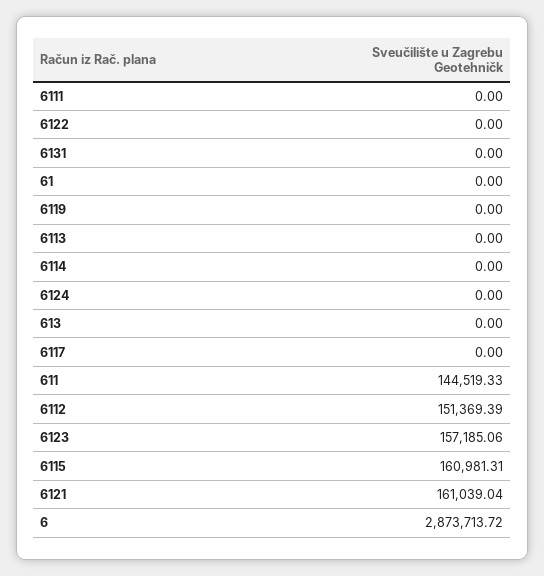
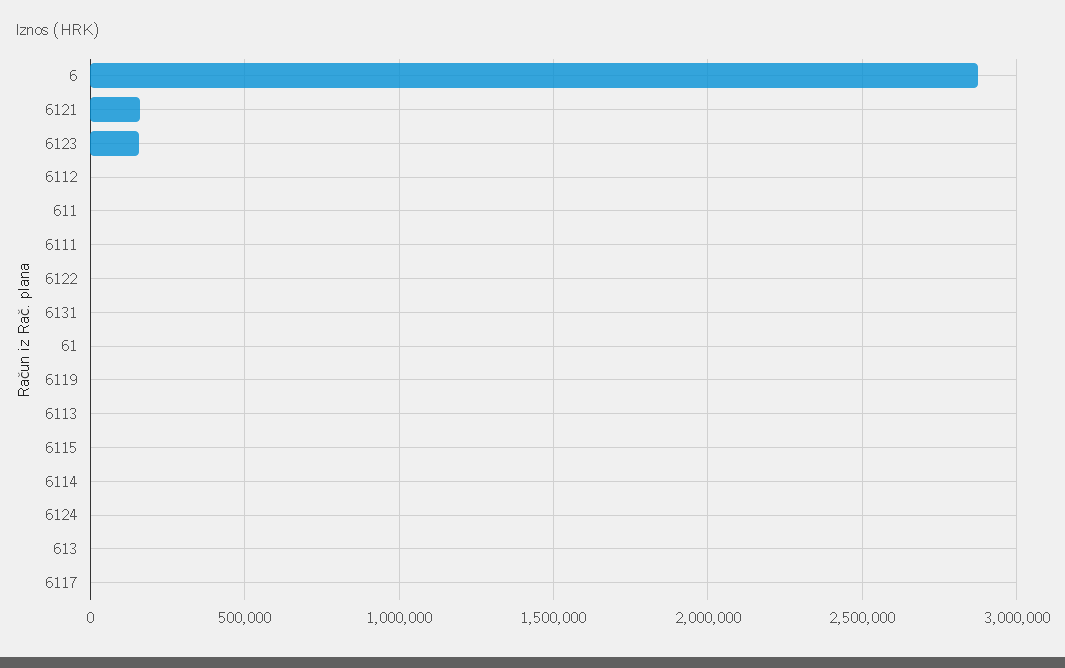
611: 144519.33 -> 0
6112: 151369.39 -> 0
6115: 160981.31 -> 0

